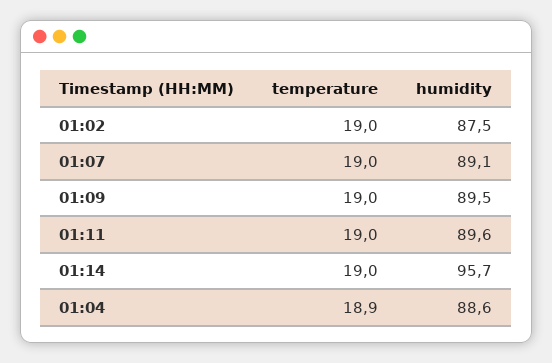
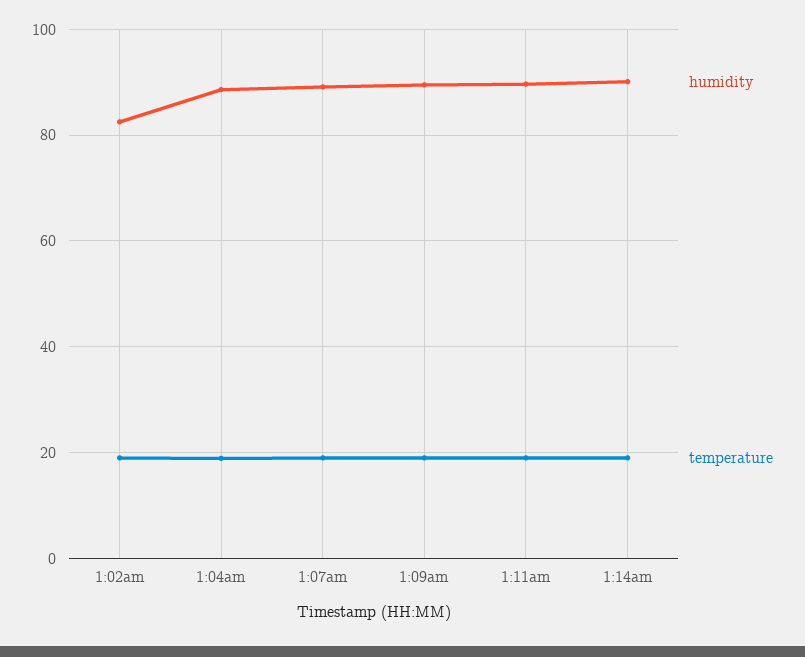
humidity, 01:02: 87.5 -> 82
humidity, 01:14: 95.7 -> 90

